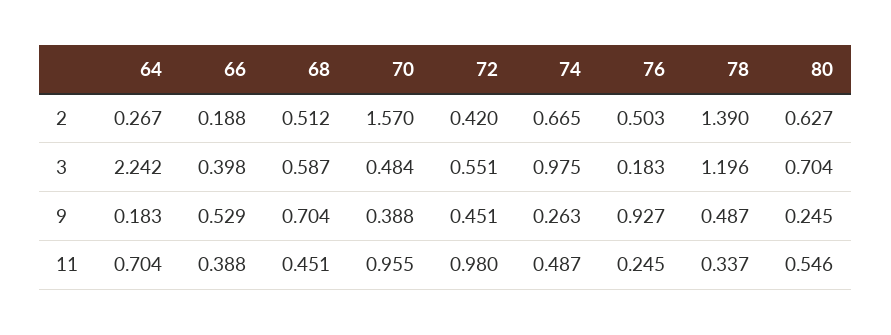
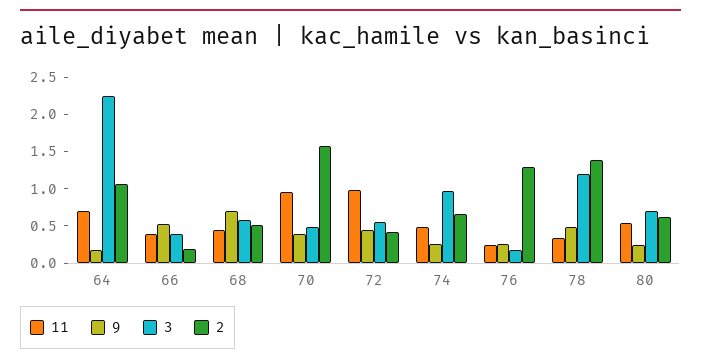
2, 64: 0.267 -> 1
2, 76: 0.503 -> 1.25
9, 76: 0.927 -> 0.25

